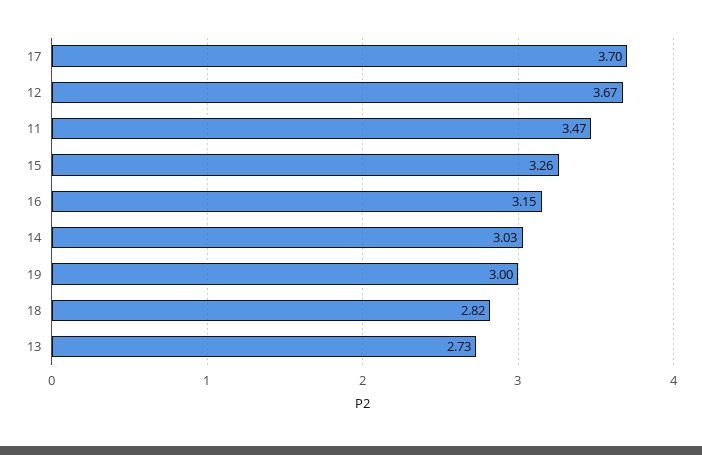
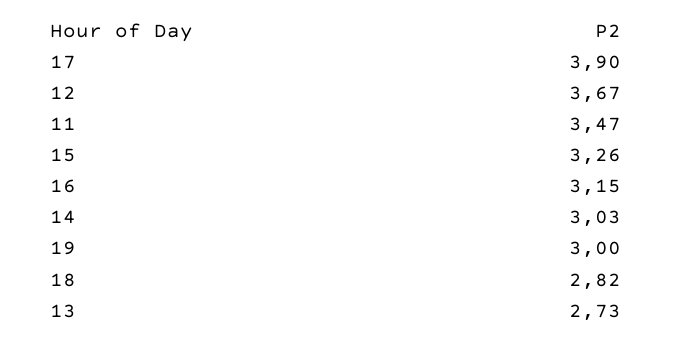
17: 3.7 -> 3.9

